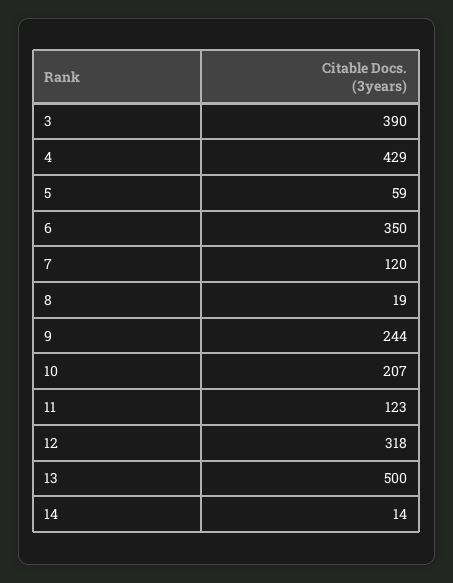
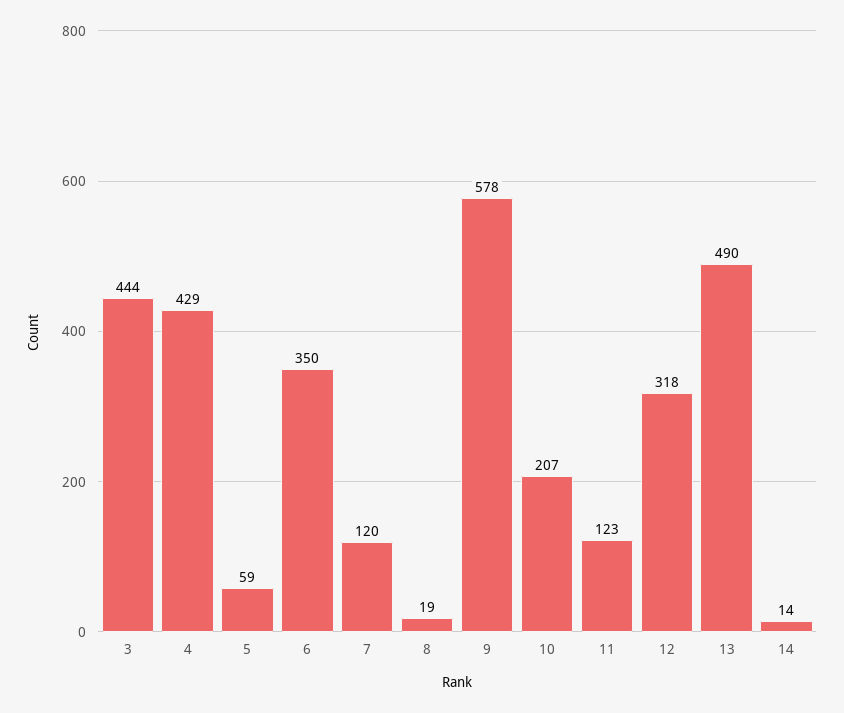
3: 390 -> 444
9: 244 -> 578
13: 500 -> 490

